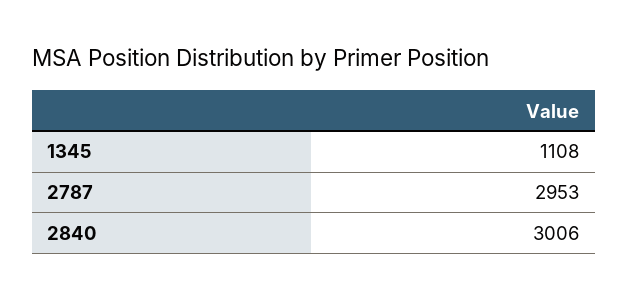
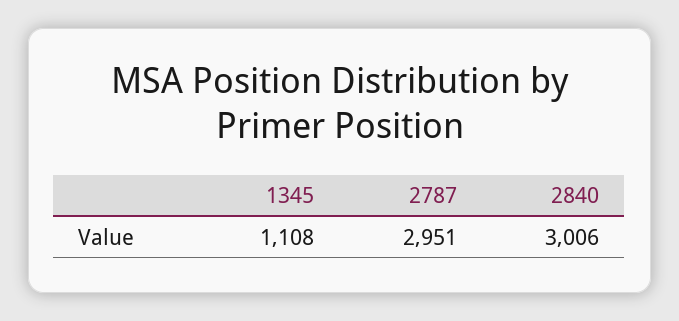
2787: 2953 -> 2951

